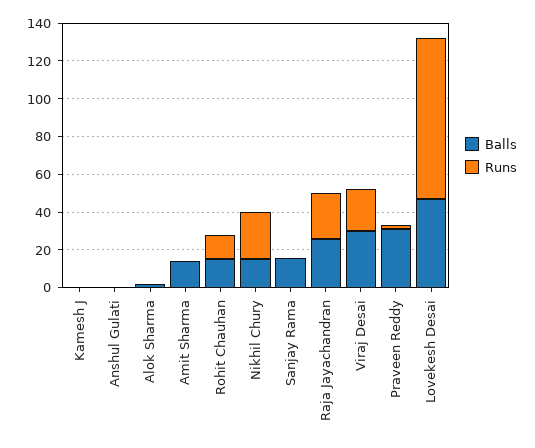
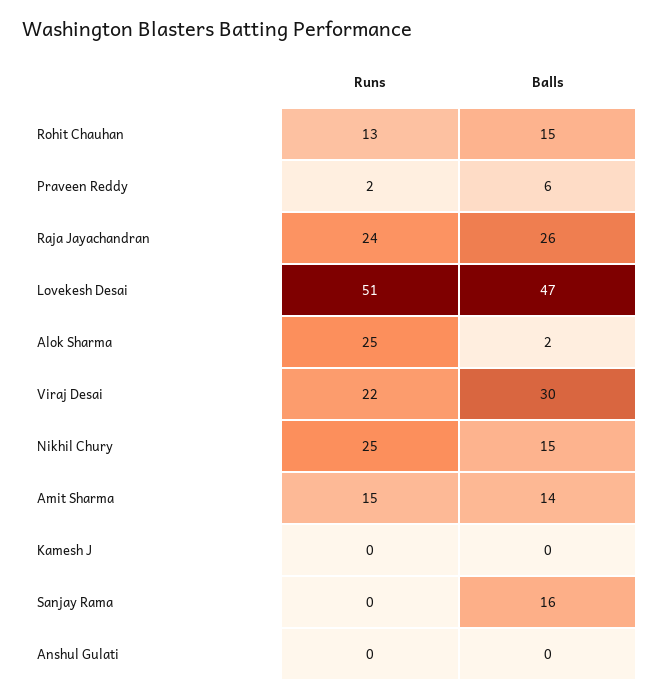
Runs, Alok Sharma: 0 -> 25
Runs, Amit Sharma: 0 -> 15
Balls, Praveen Reddy: 30 -> 6
Runs, Lovekesh Desai: 85 -> 51

